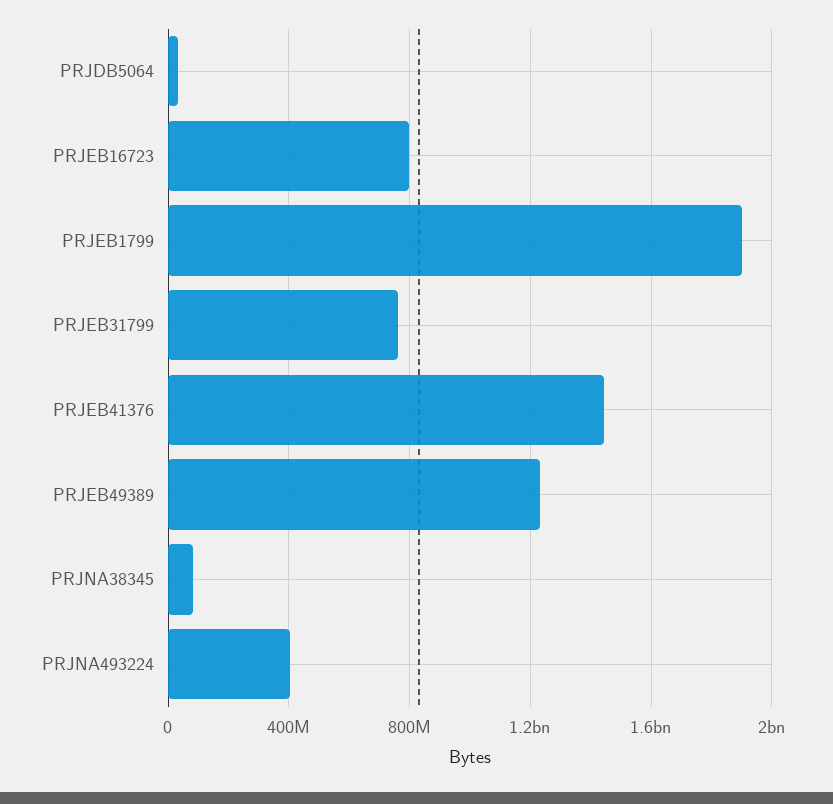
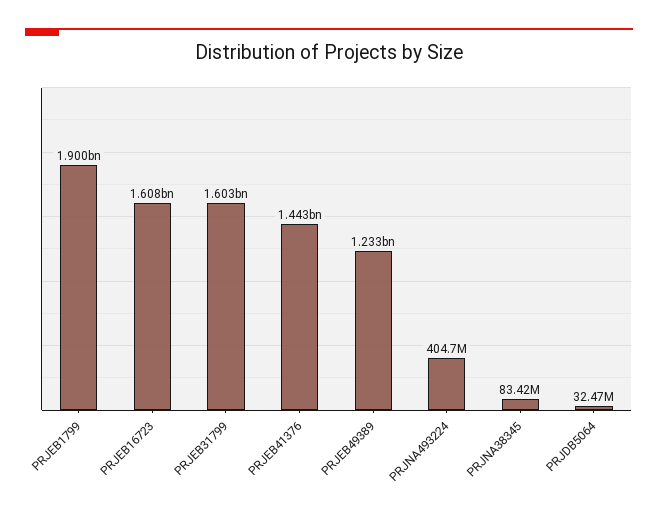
PRJEB16723: 800000000 -> 1608000000
PRJEB31799: 750000000 -> 1603000000

